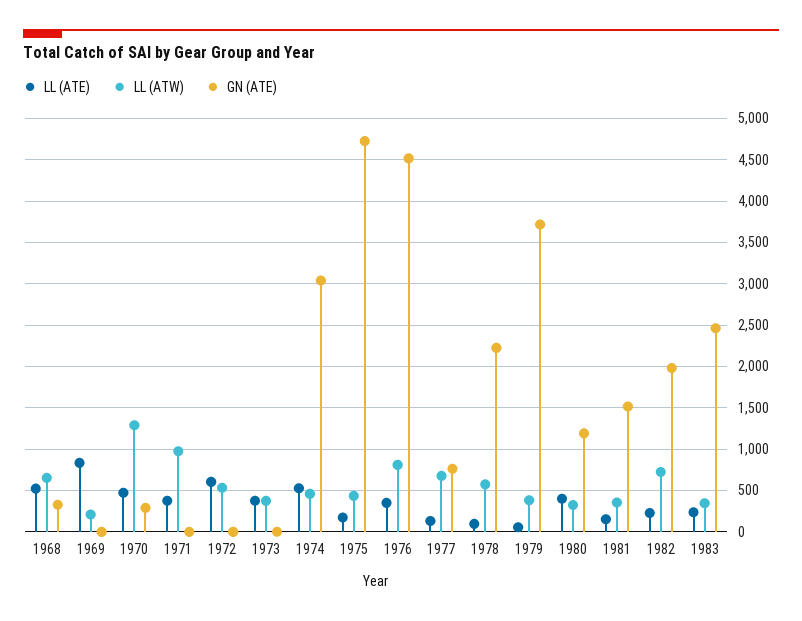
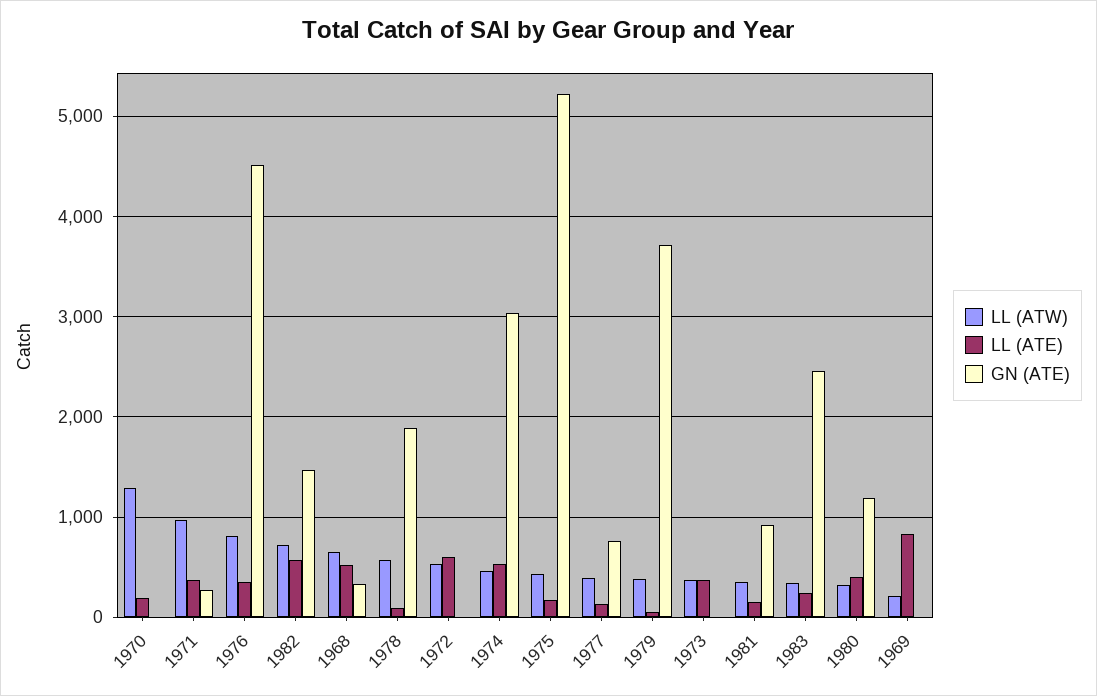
LL (ATE), 1970: 500 -> 200
GN (ATE), 1970: 300 -> 0
GN (ATE), 1971: 0 -> 300
GN (ATE), 1975: 4700 -> 5200
LL (ATW), 1977: 700 -> 400
GN (ATE), 1978: 2200 -> 1900
GN (ATE), 1981: 1500 -> 900
LL (ATE), 1982: 200 -> 600
GN (ATE), 1982: 2000 -> 1500

